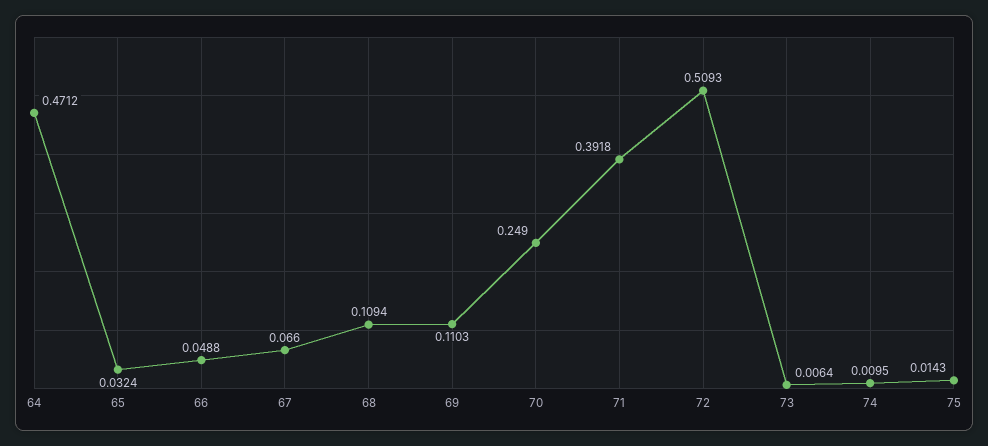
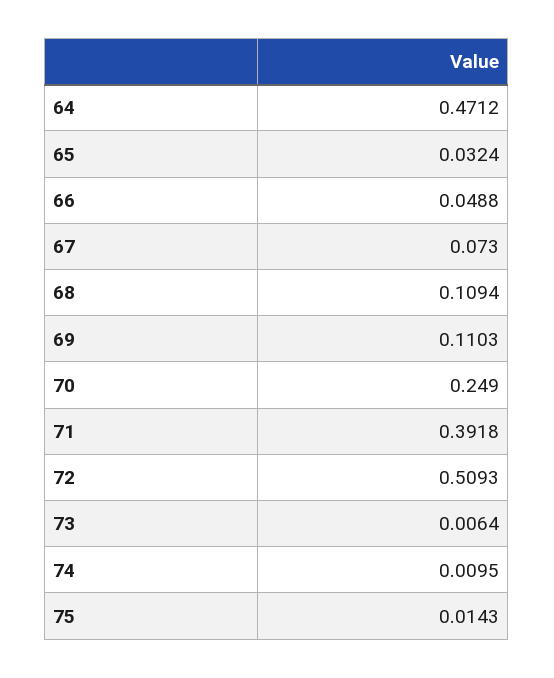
67: 0.066 -> 0.073

